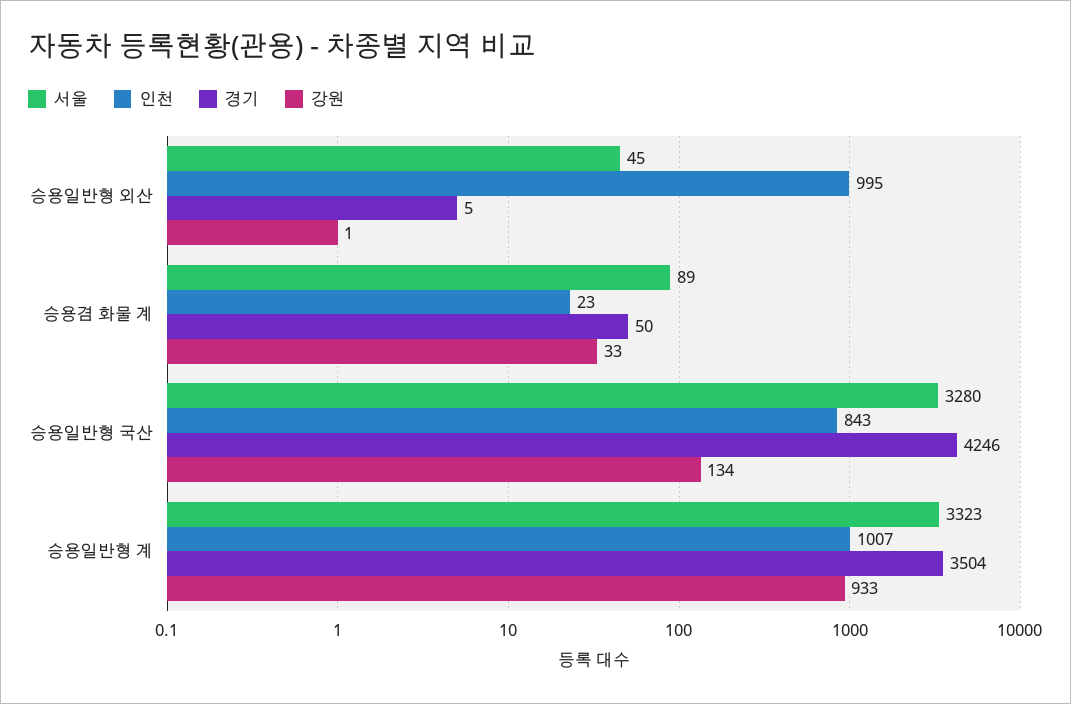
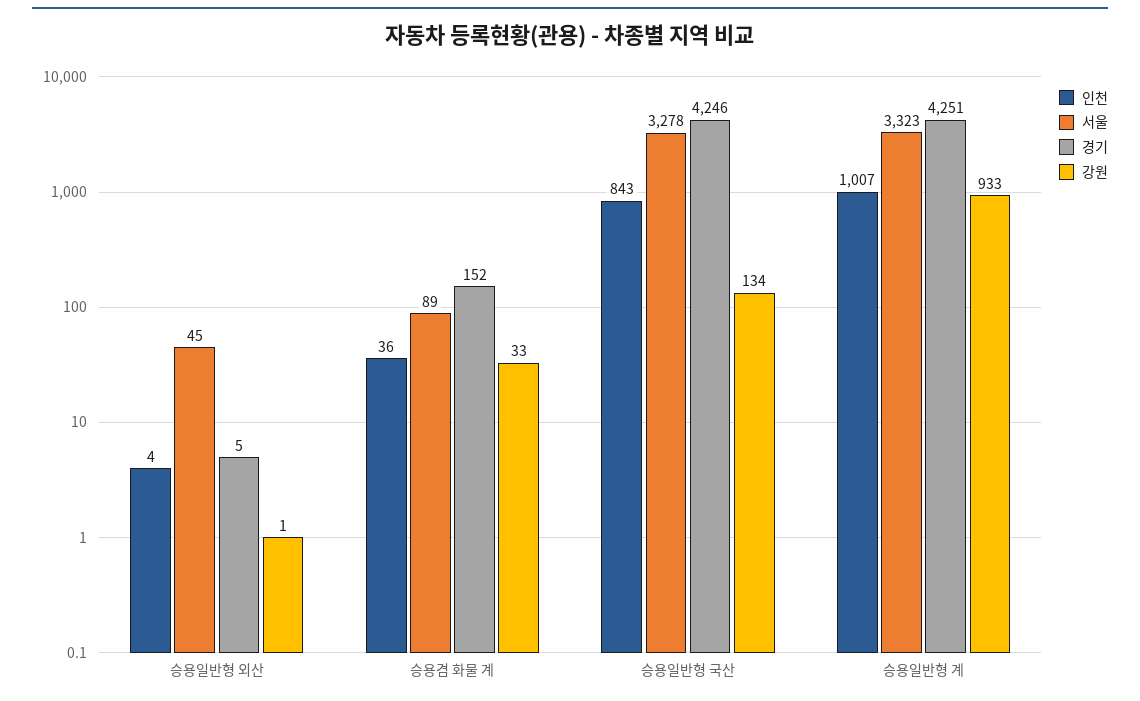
인천, 승용일반형 외산: 995 -> 4
인천, 승용겸 화물 계: 23 -> 36
경기, 승용겸 화물 계: 50 -> 152
서울, 승용일반형 국산: 3280 -> 3278
경기, 승용일반형 계: 3504 -> 4251

